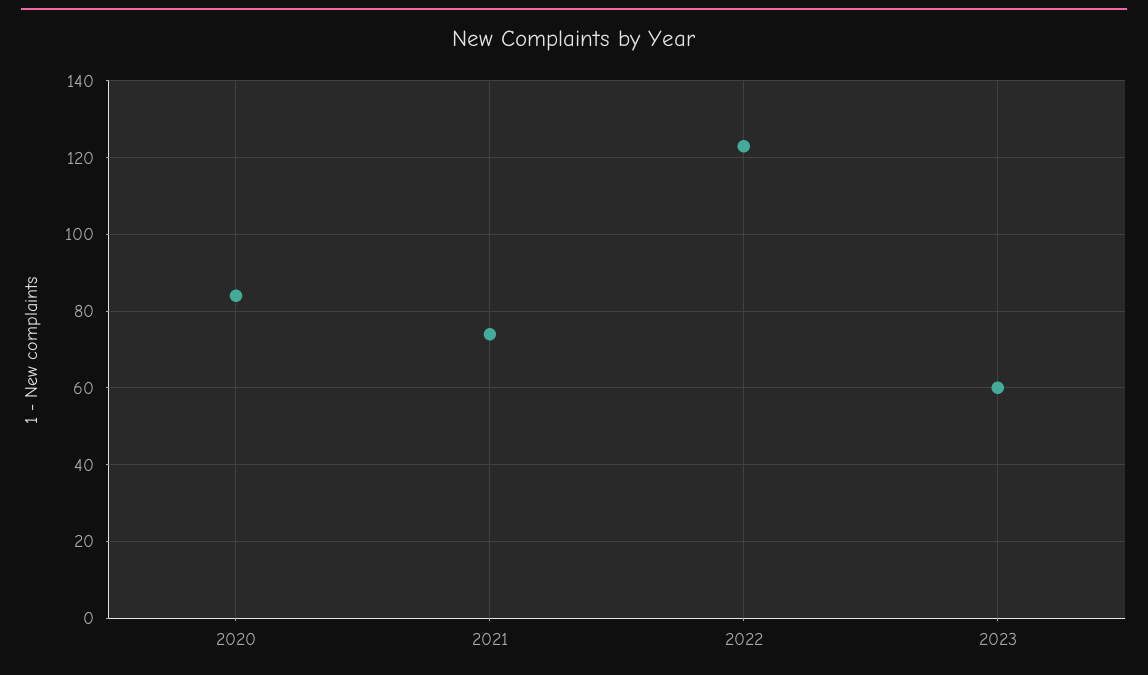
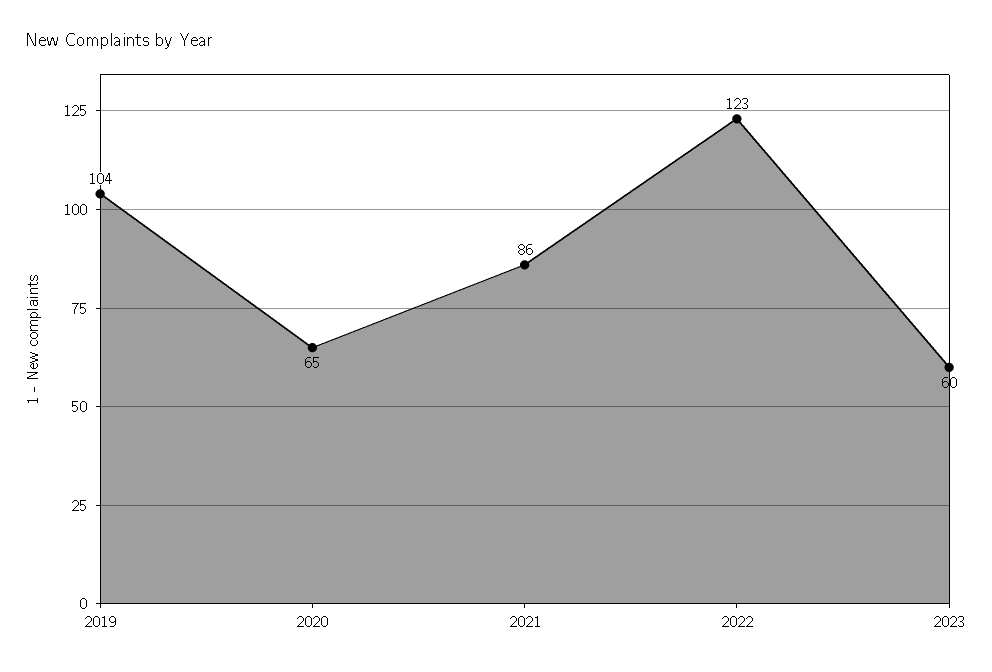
2020: 85 -> 65
2021: 75 -> 86
2019: none -> 104

